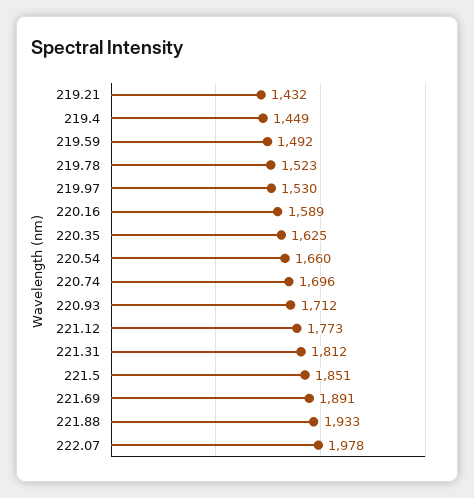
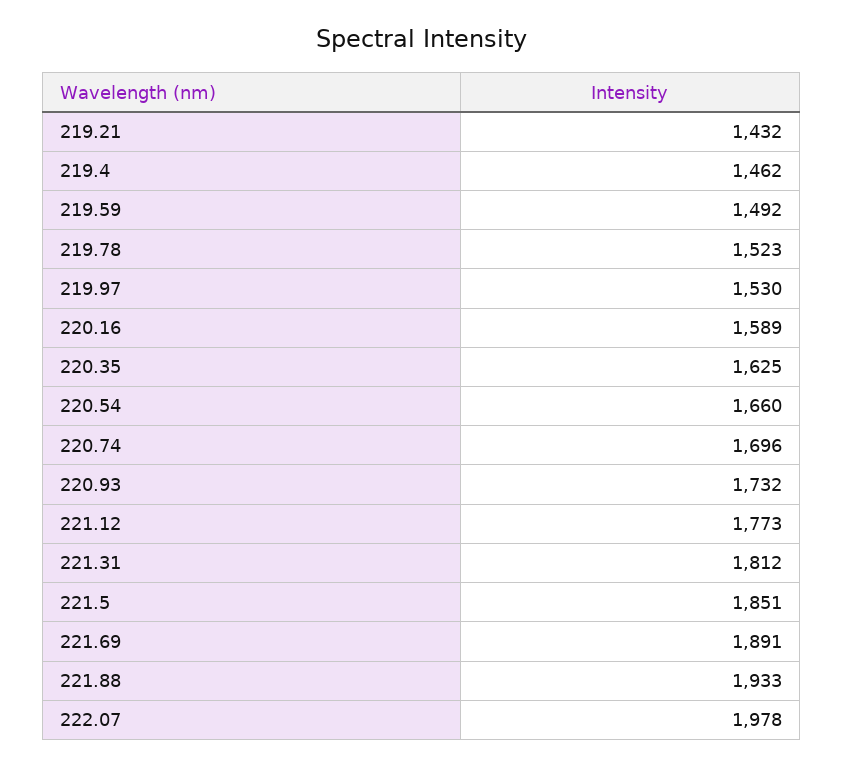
219.4: 1449 -> 1462
220.93: 1712 -> 1732

